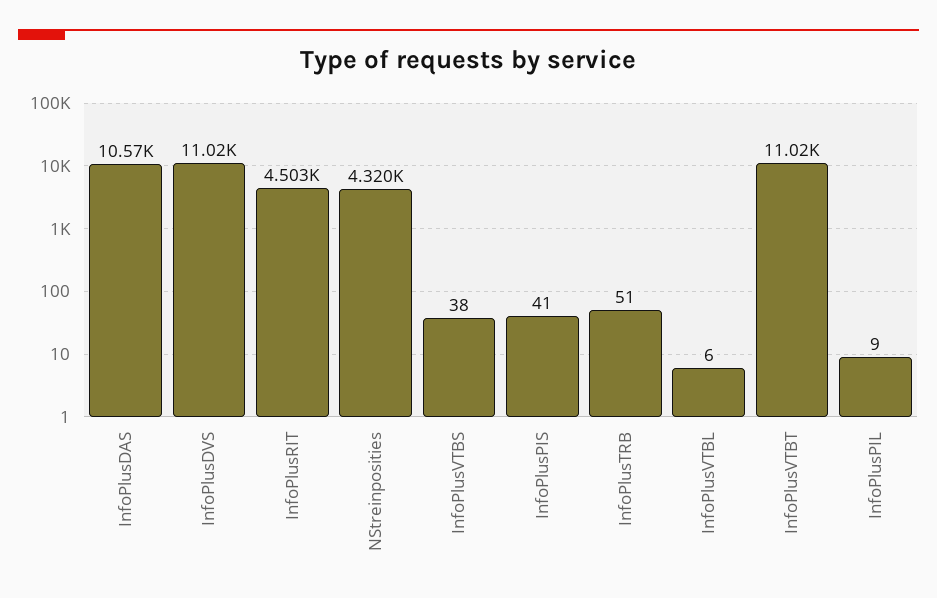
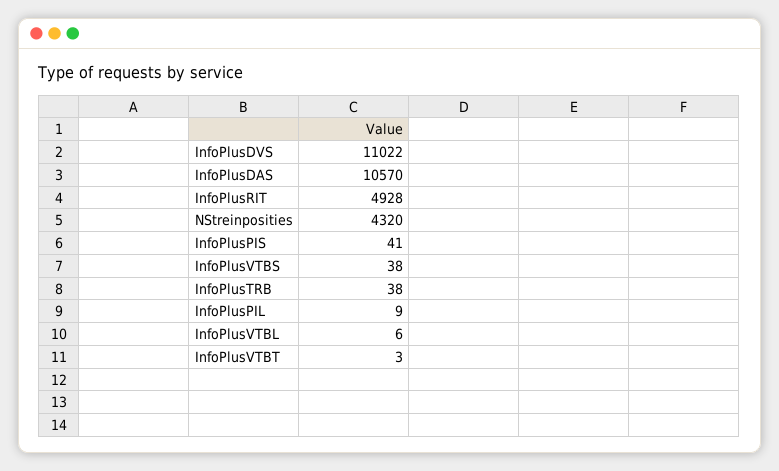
InfoPlusRIT: 4503 -> 4928
InfoPlusTRB: 51 -> 38
InfoPlusVTBT: 11020 -> 3

